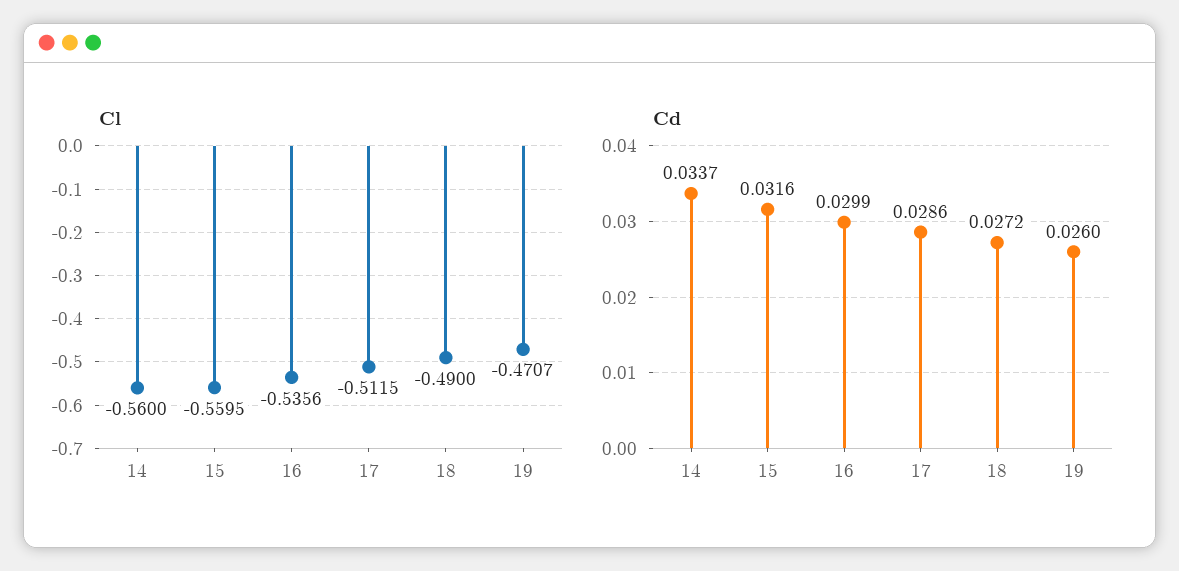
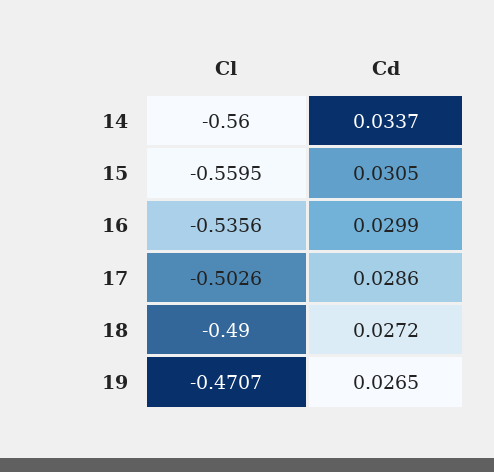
Cl, 17: -0.5115 -> -0.5026
Cd, 15: 0.0316 -> 0.0305
Cd, 19: 0.026 -> 0.0265

